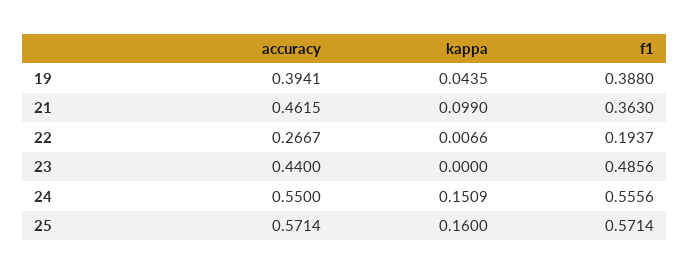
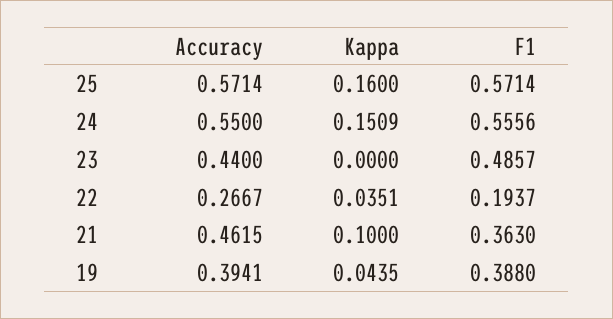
kappa, 21: 0.099 -> 0.1
kappa, 22: 0.0066 -> 0.0351
f1, 23: 0.4856 -> 0.4857

